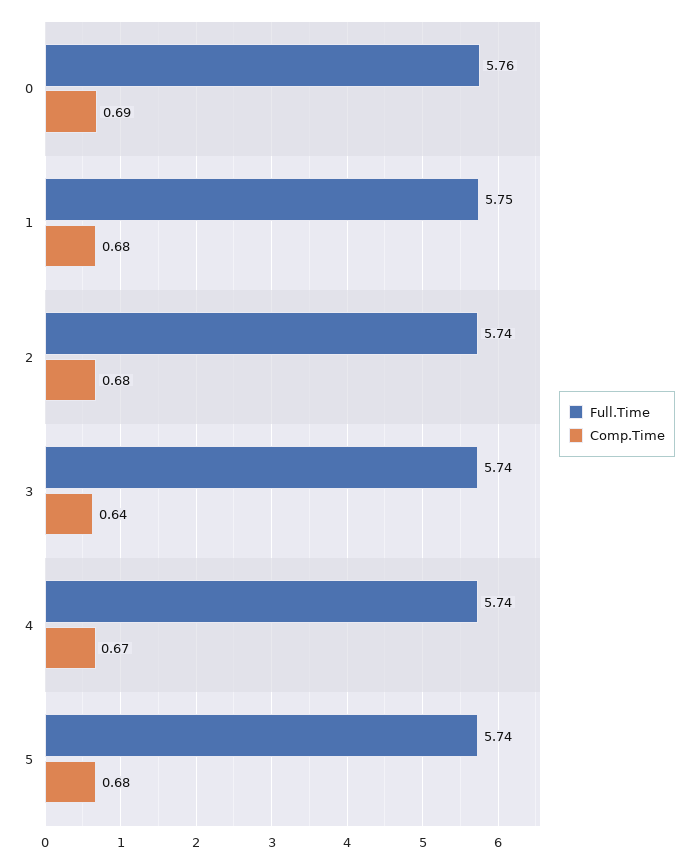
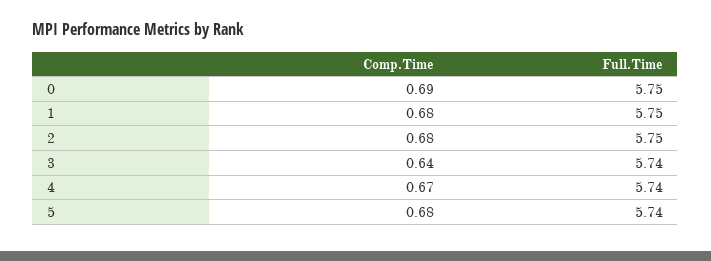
Full.Time, 0: 5.76 -> 5.75
Full.Time, 2: 5.74 -> 5.75

